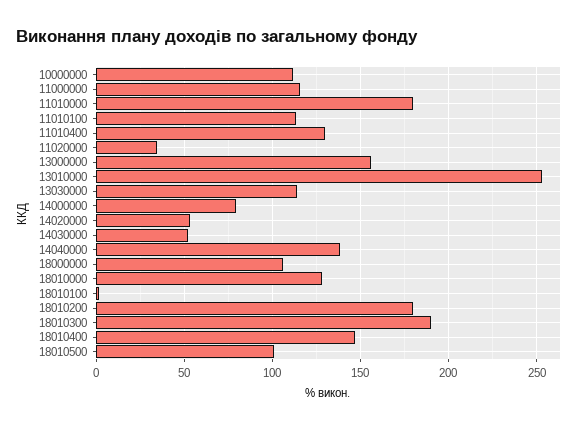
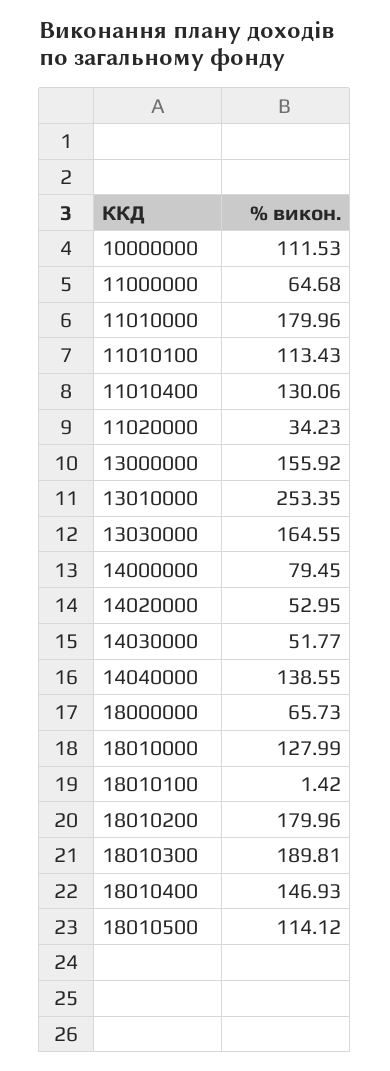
11000000: 115 -> 64.68
13030000: 115 -> 164.55
18000000: 105 -> 65.73
18010500: 100 -> 114.12

